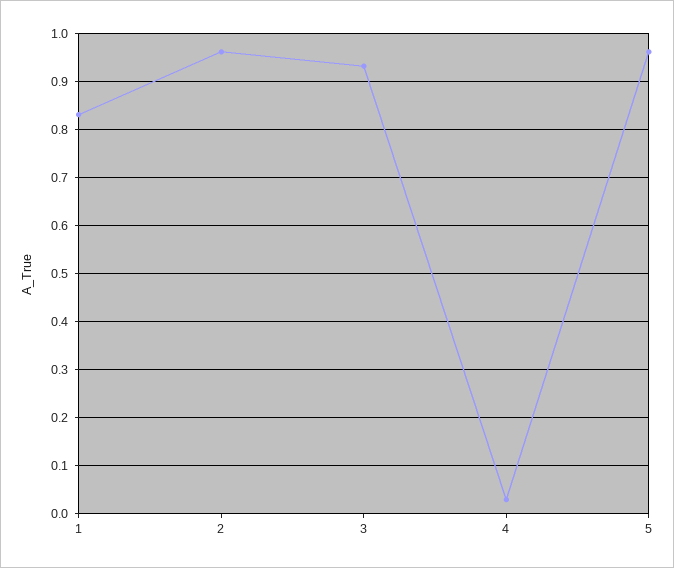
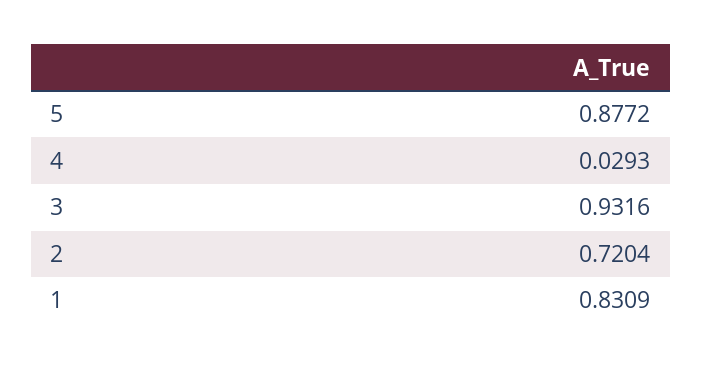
2: 0.96 -> 0.7204
5: 0.96 -> 0.8772

